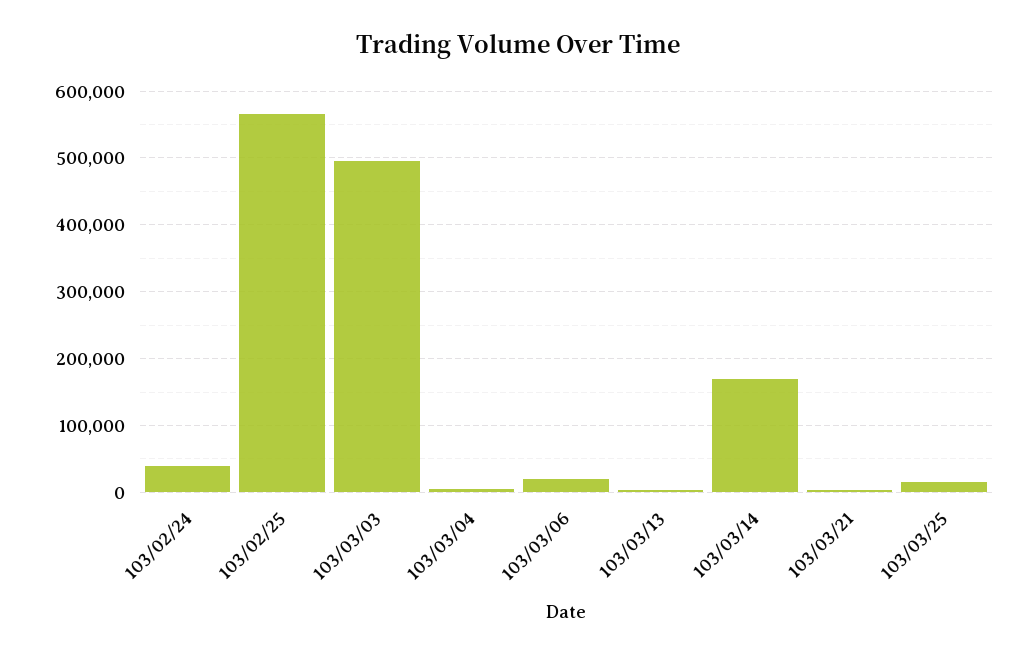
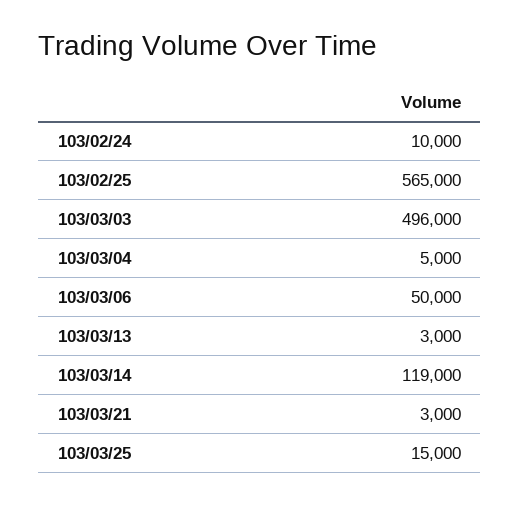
103/02/24: 40000 -> 10000
103/03/06: 20000 -> 50000
103/03/14: 170000 -> 119000

